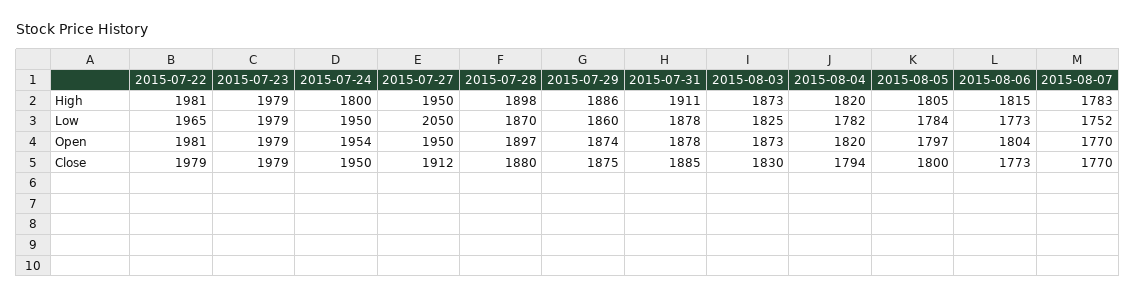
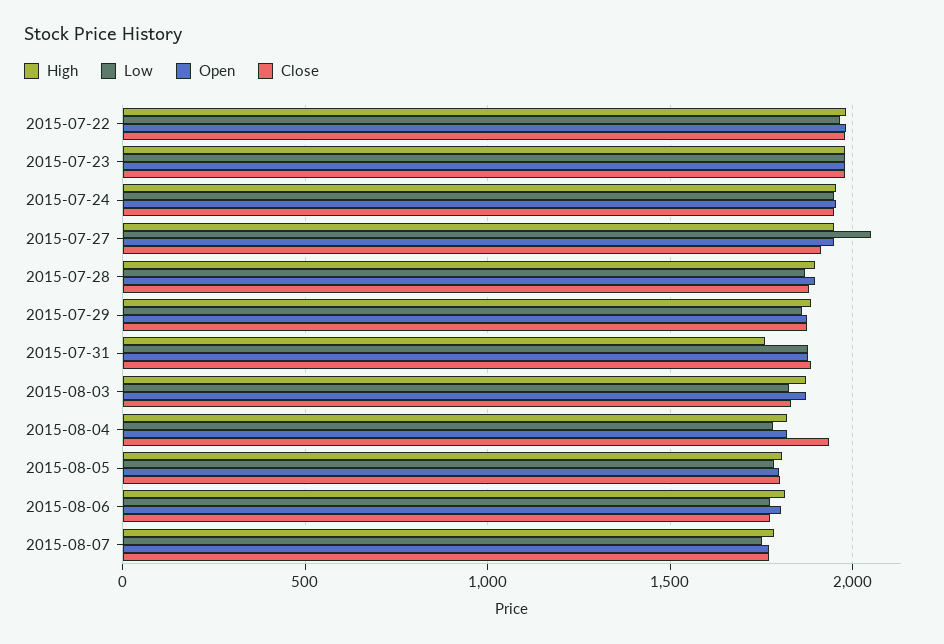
High, 2015-07-24: 1800 -> 1950
High, 2015-07-31: 1911 -> 1750
Close, 2015-08-04: 1794 -> 1950

